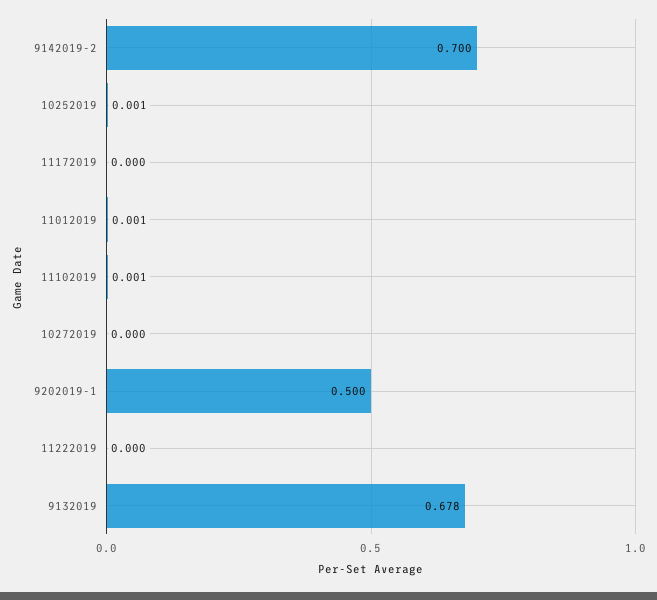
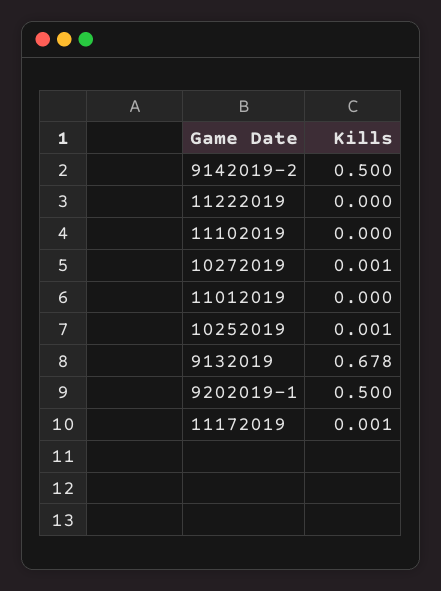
9142019-2: 0.7 -> 0.5
11172019: 0 -> 0.001
11012019: 0.001 -> 0
11102019: 0.001 -> 0
10272019: 0 -> 0.001

